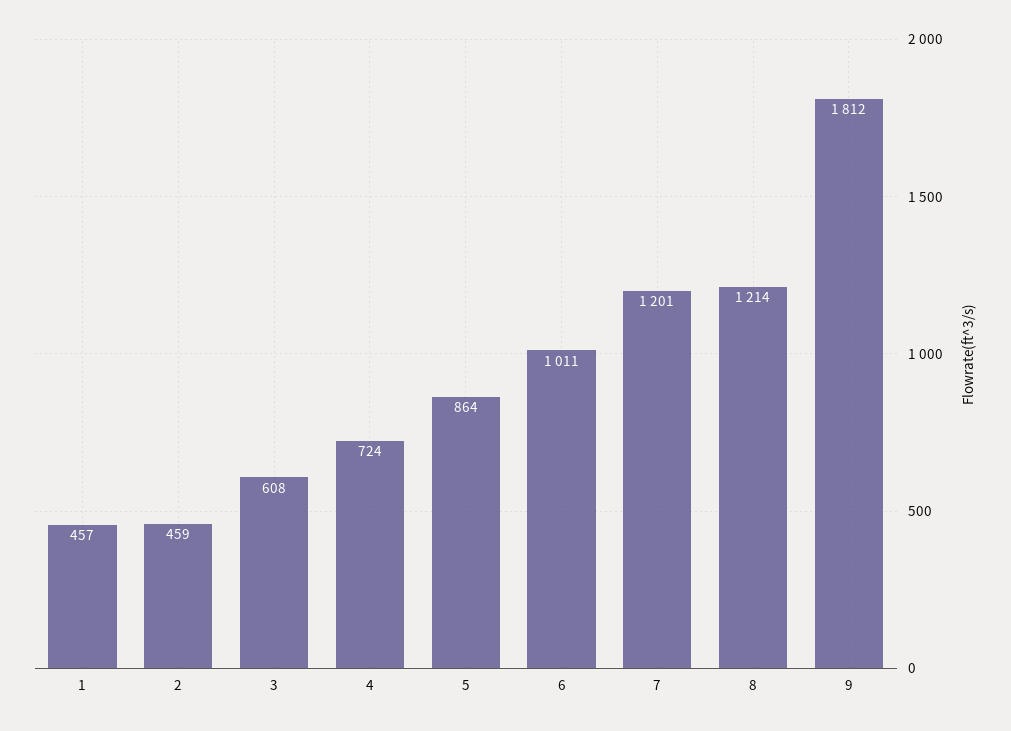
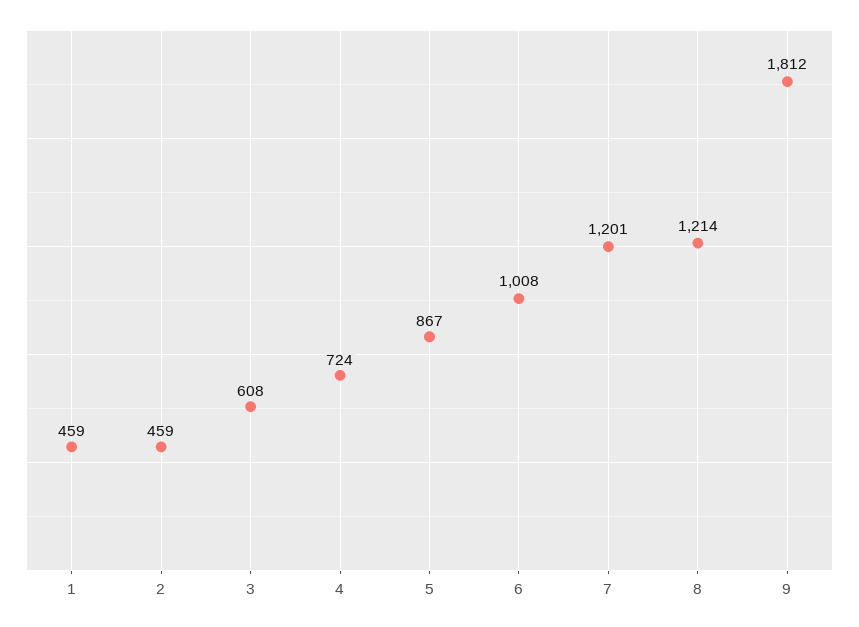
1: 457 -> 459
5: 864 -> 867
6: 1011 -> 1008

